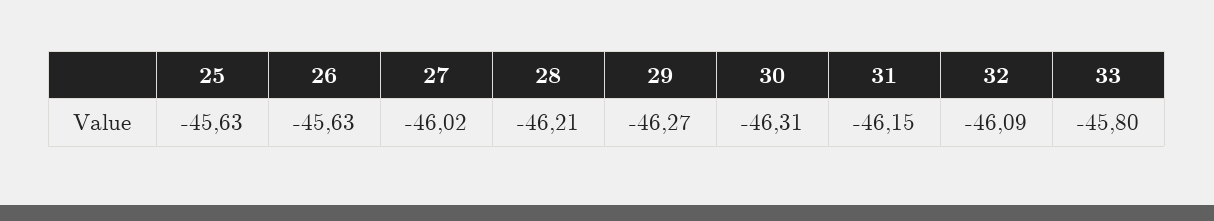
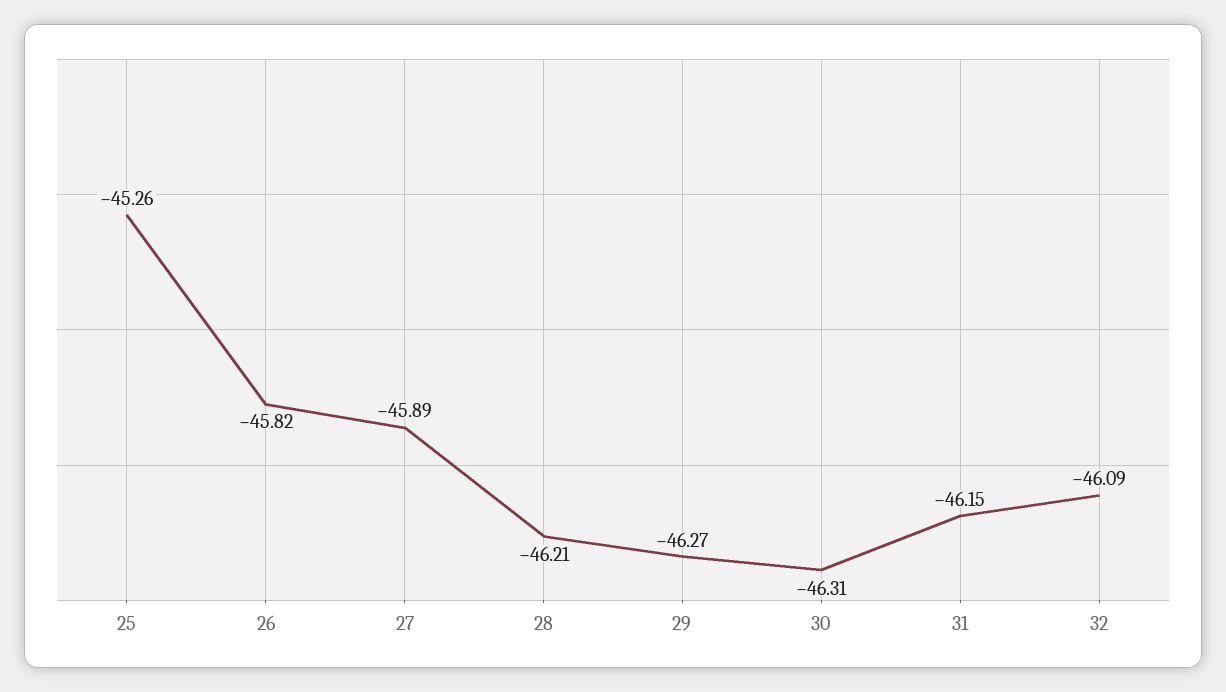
25: -45.63 -> -45.26
26: -45.63 -> -45.82
27: -46.02 -> -45.89
33: -45.8 -> none

